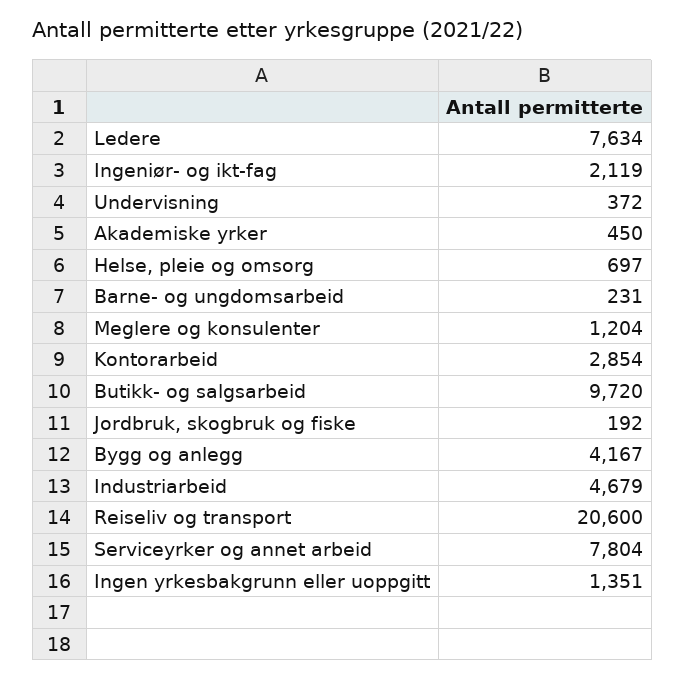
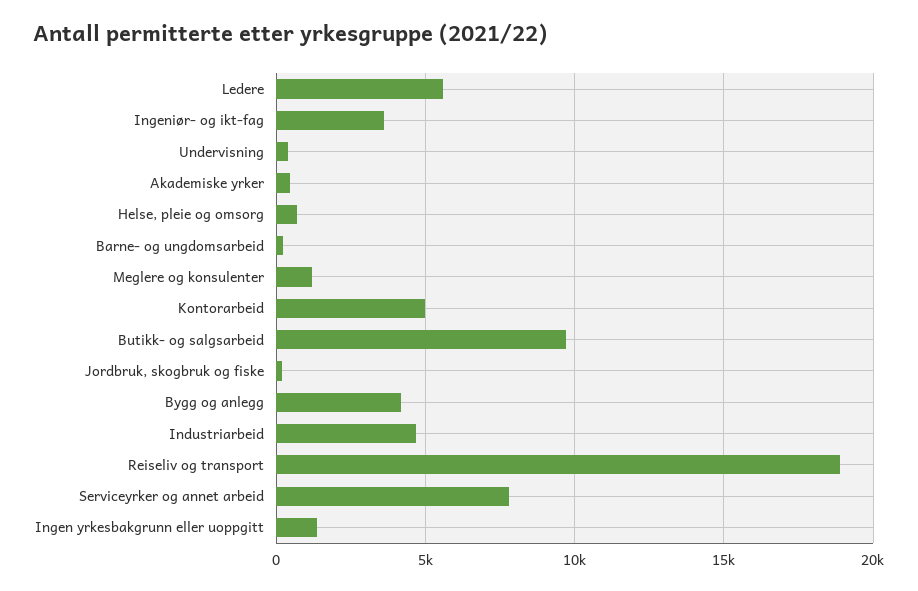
Ledere: 7634 -> 5500
Ingeniør- og ikt-fag: 2119 -> 3500
Kontorarbeid: 2854 -> 5000
Reiseliv og transport: 20600 -> 19000

